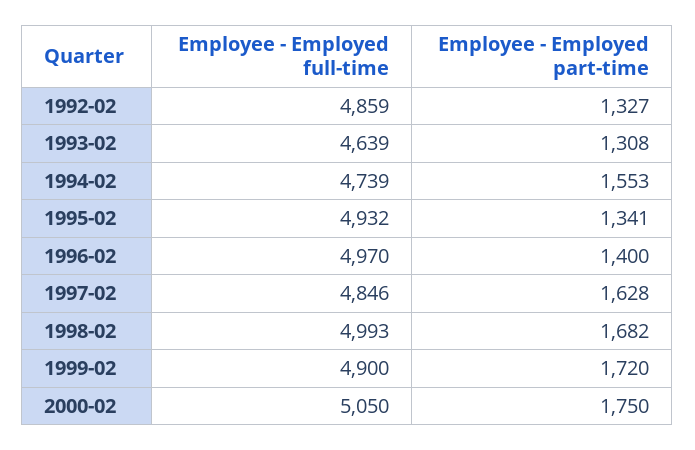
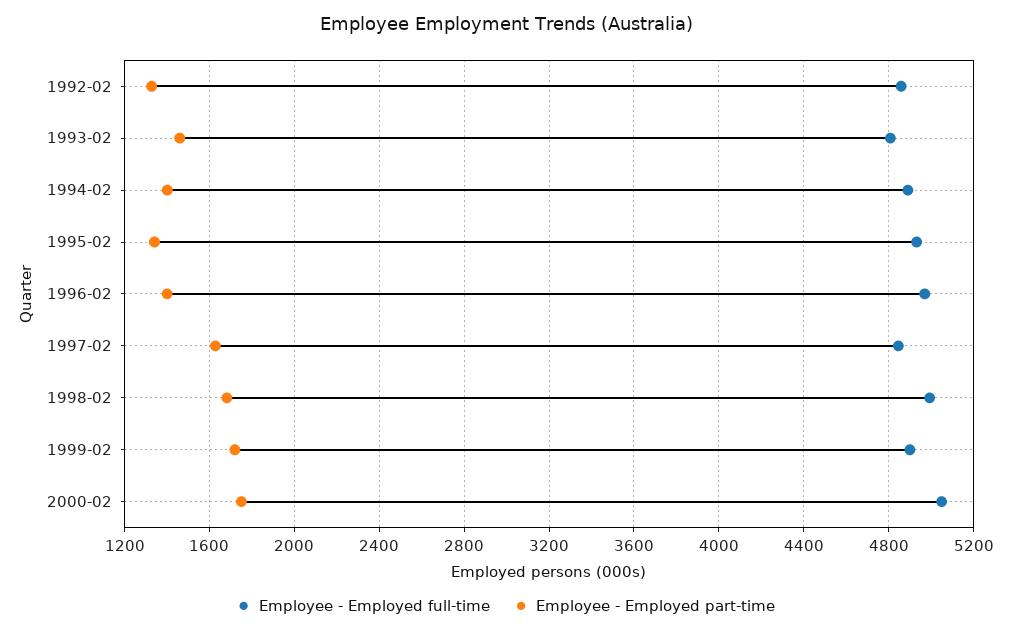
Employee - Employed full-time, 1993-02: 4639 -> 4800
Employee - Employed part-time, 1993-02: 1308 -> 1450
Employee - Employed full-time, 1994-02: 4739 -> 4900
Employee - Employed part-time, 1994-02: 1553 -> 1400

